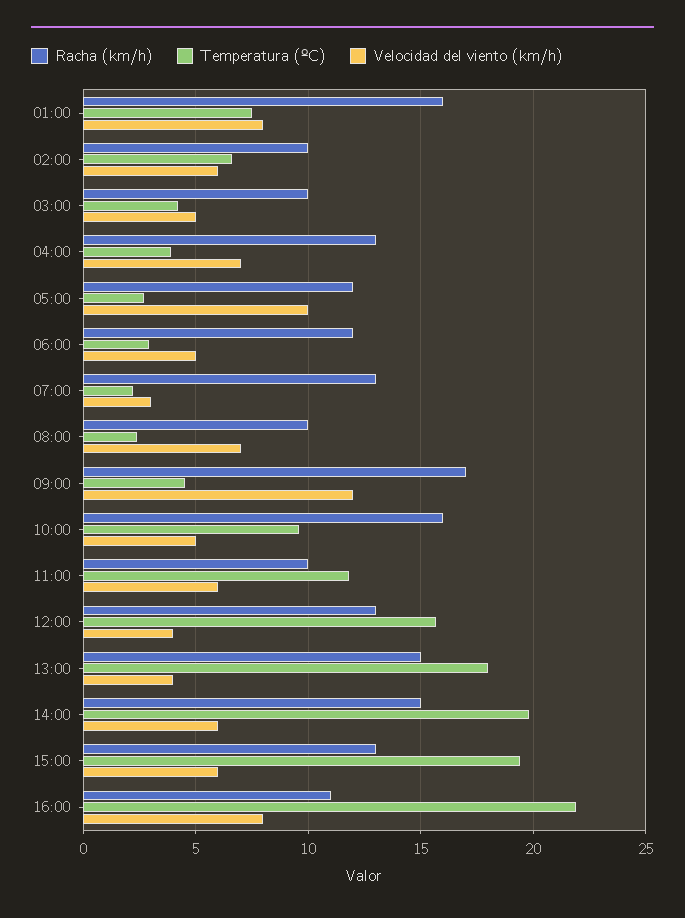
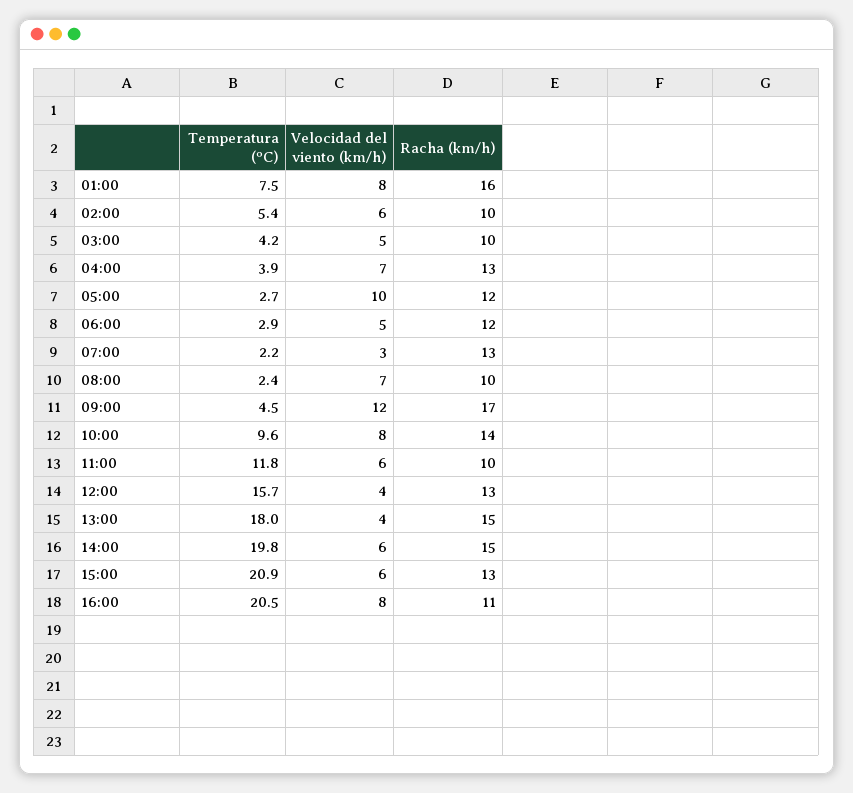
Temperatura (ºC), 02:00: 6.5 -> 5.4
Racha (km/h), 10:00: 16 -> 14
Velocidad del viento (km/h), 10:00: 5 -> 8
Temperatura (ºC), 15:00: 19.5 -> 20.9
Temperatura (ºC), 16:00: 22 -> 20.5

